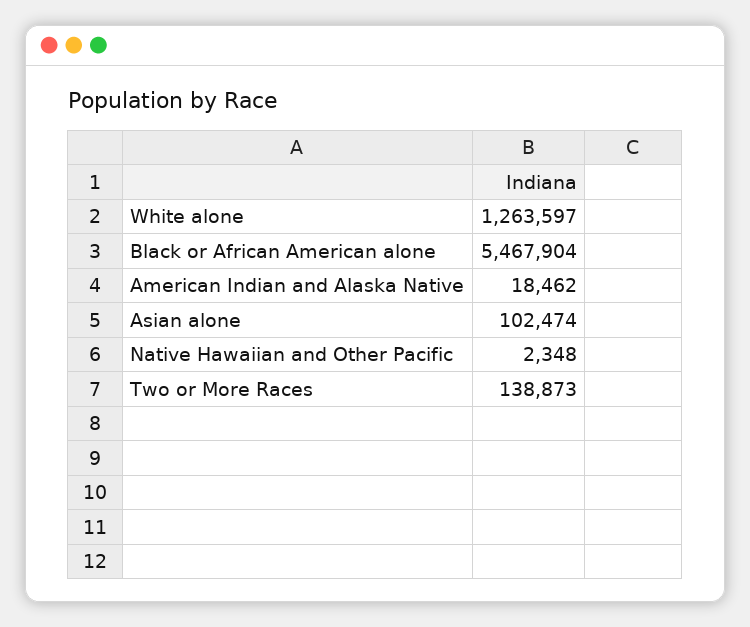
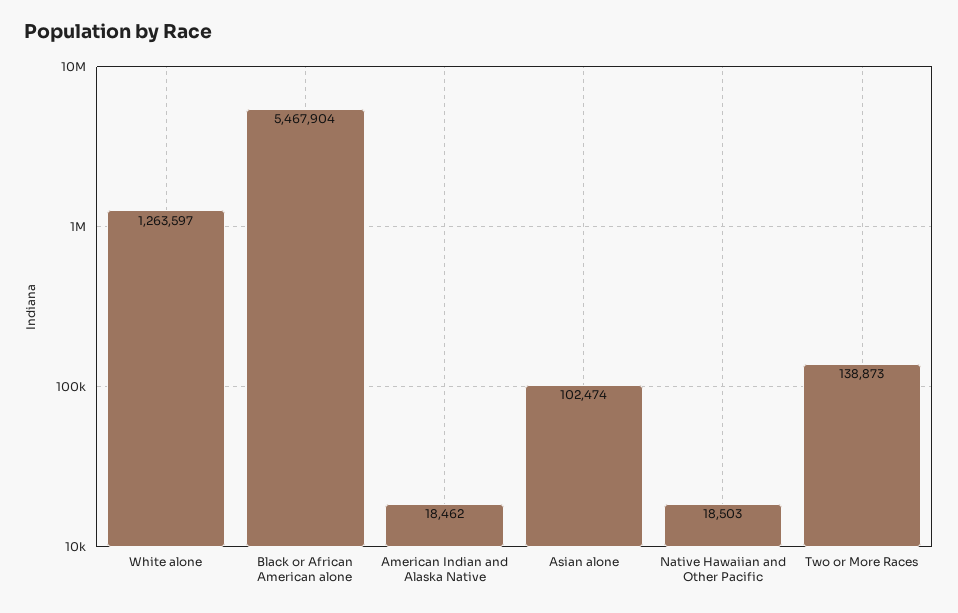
Native Hawaiian and Other Pacific: 2348 -> 18503

